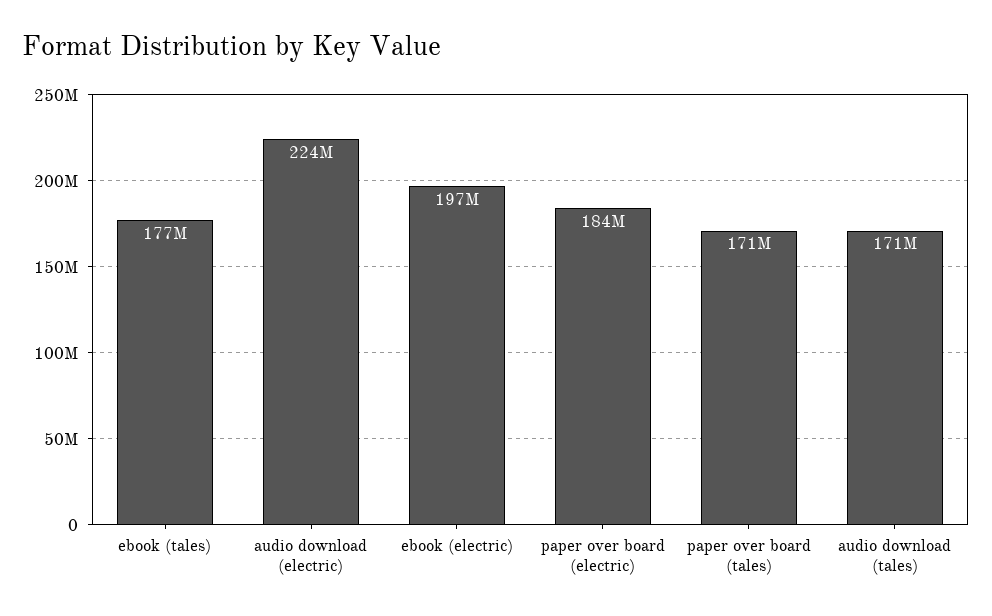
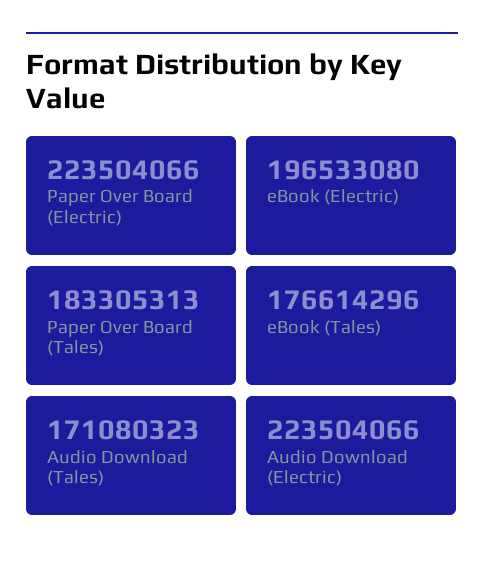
paper over board (electric): 184000000 -> 223504066
paper over board (tales): 171000000 -> 183305313

